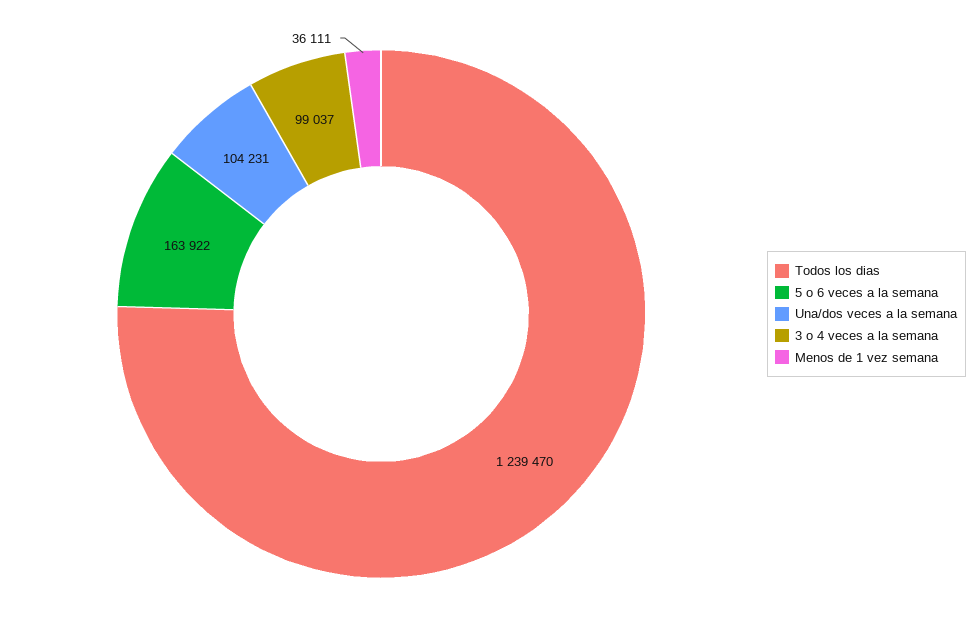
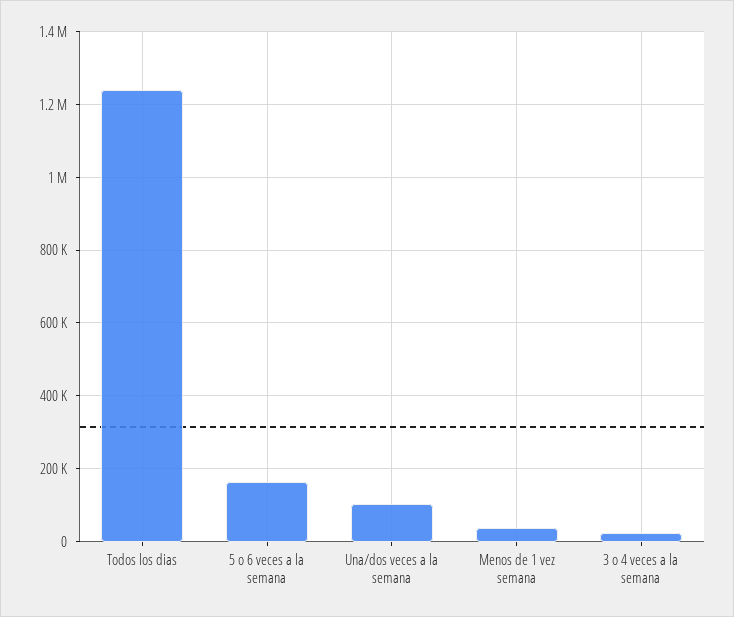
3 o 4 veces a la semana: 99037 -> 20000

